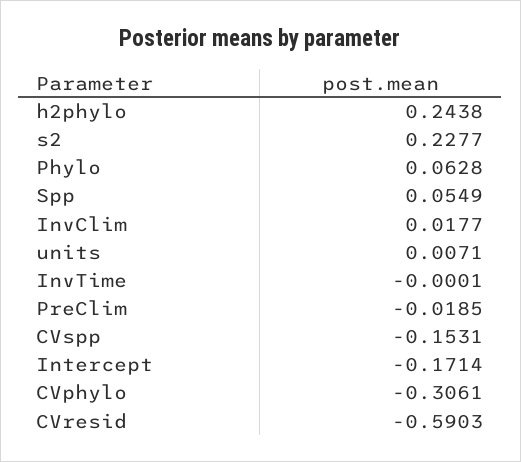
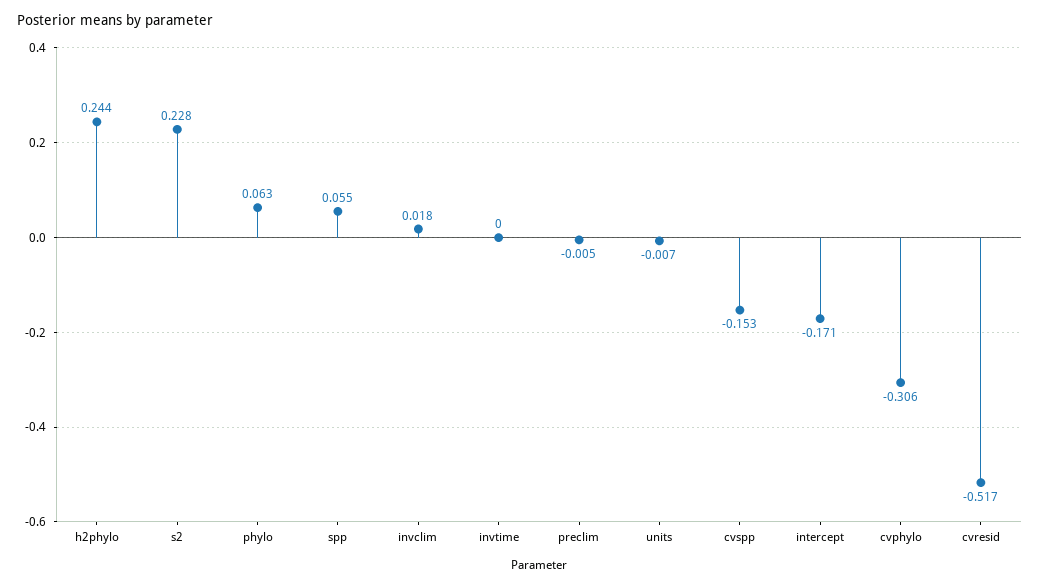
units: 0.0071 -> -0.007
PreClim: -0.0185 -> -0.005
CVresid: -0.5903 -> -0.517

